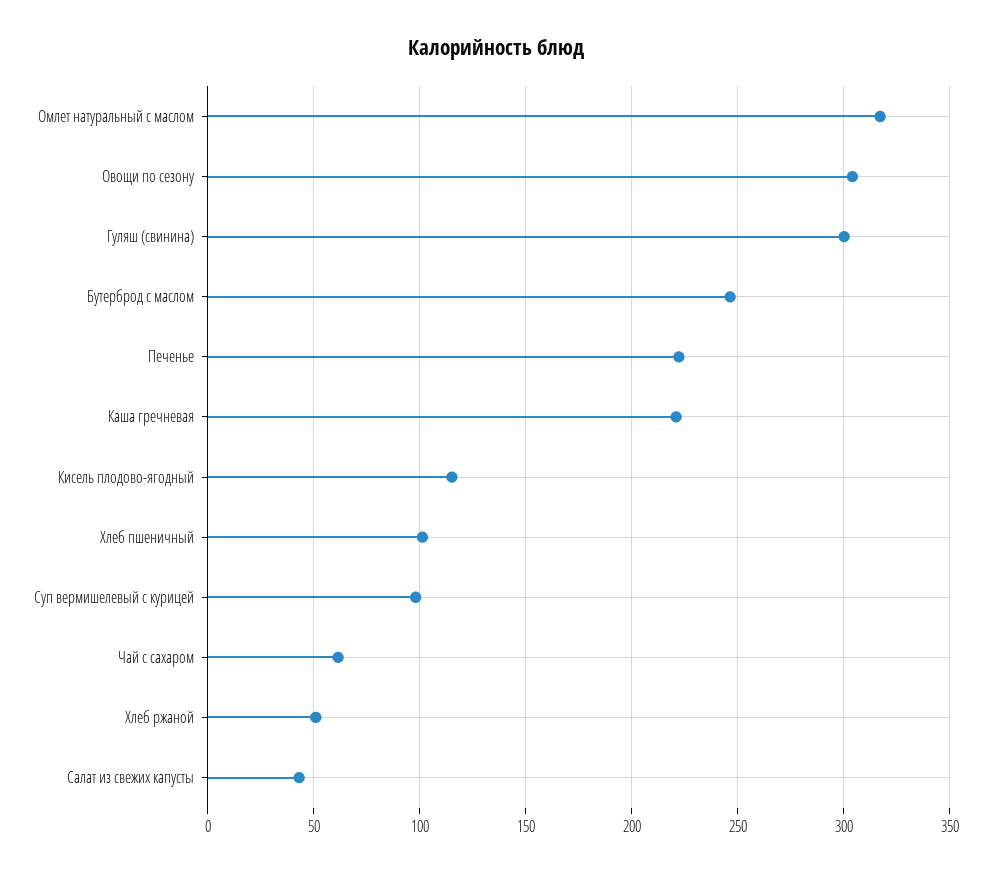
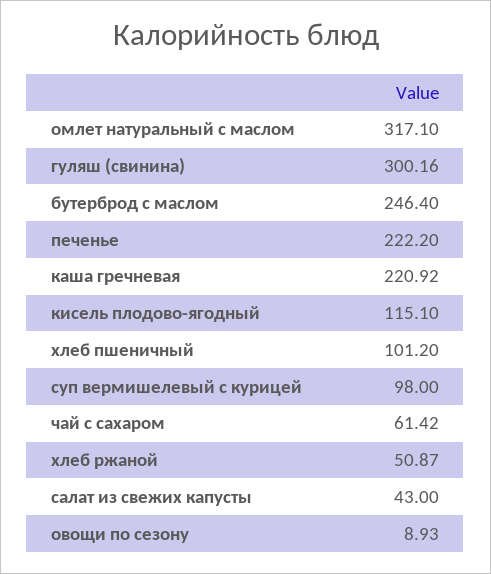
Овощи по сезону: 305 -> 8.93

